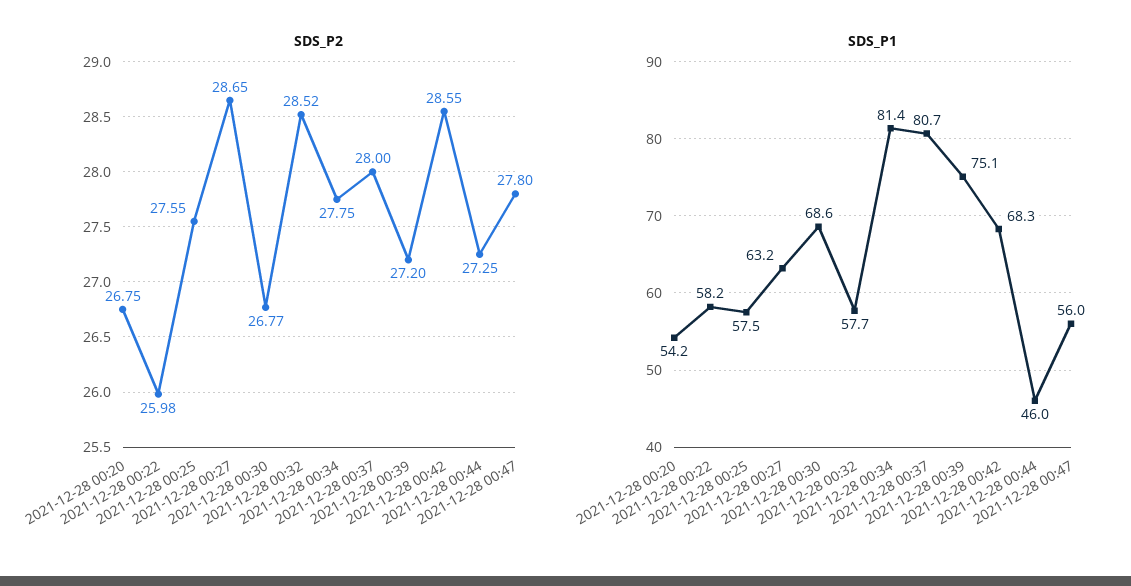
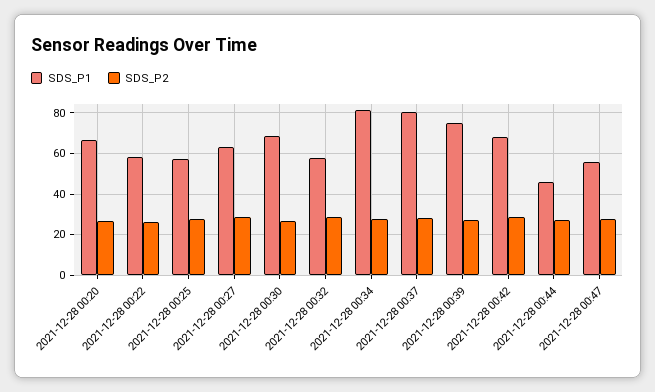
SDS_P1, 2021-12-28 00:20: 54.2 -> 65

